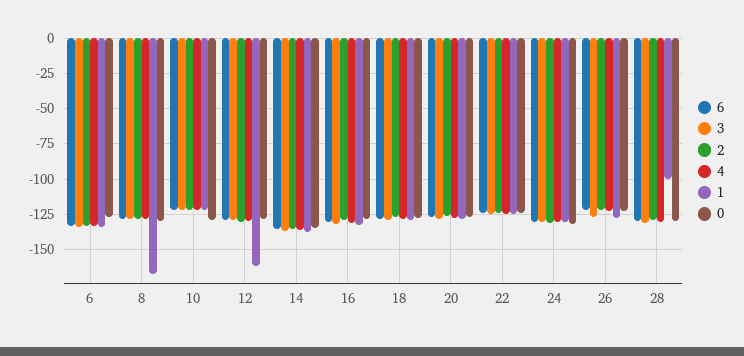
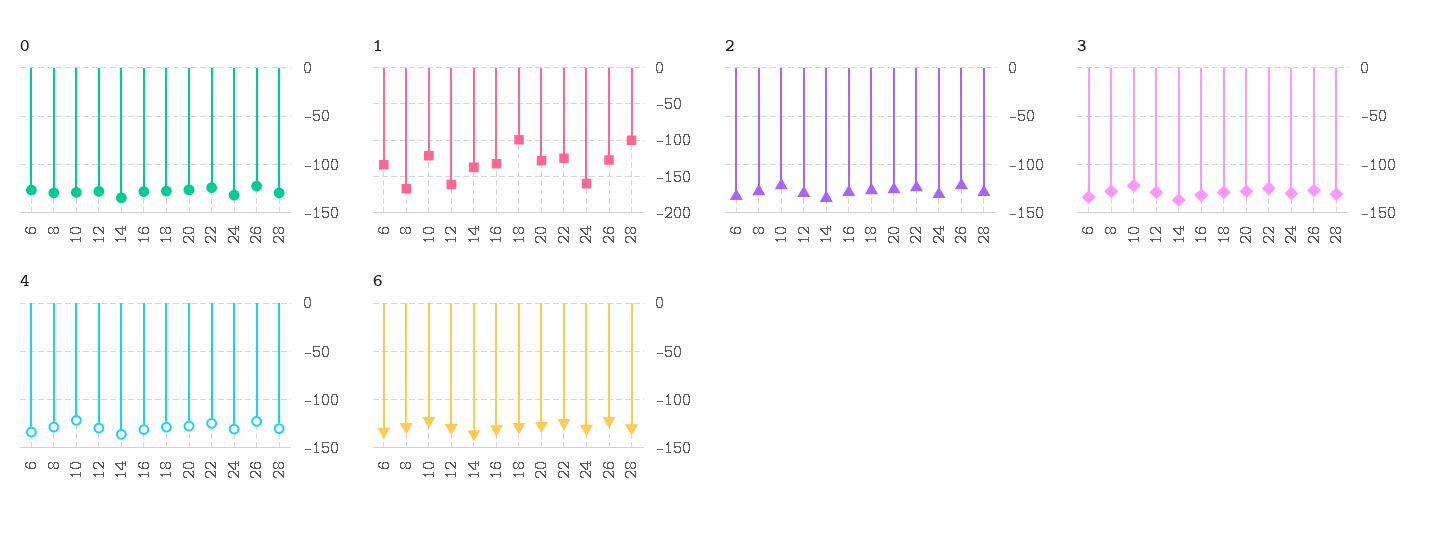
1, 18: -130 -> -100
1, 24: -130 -> -160

